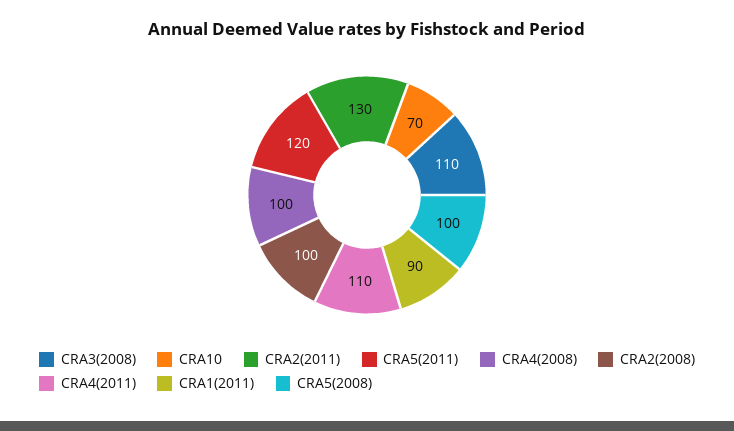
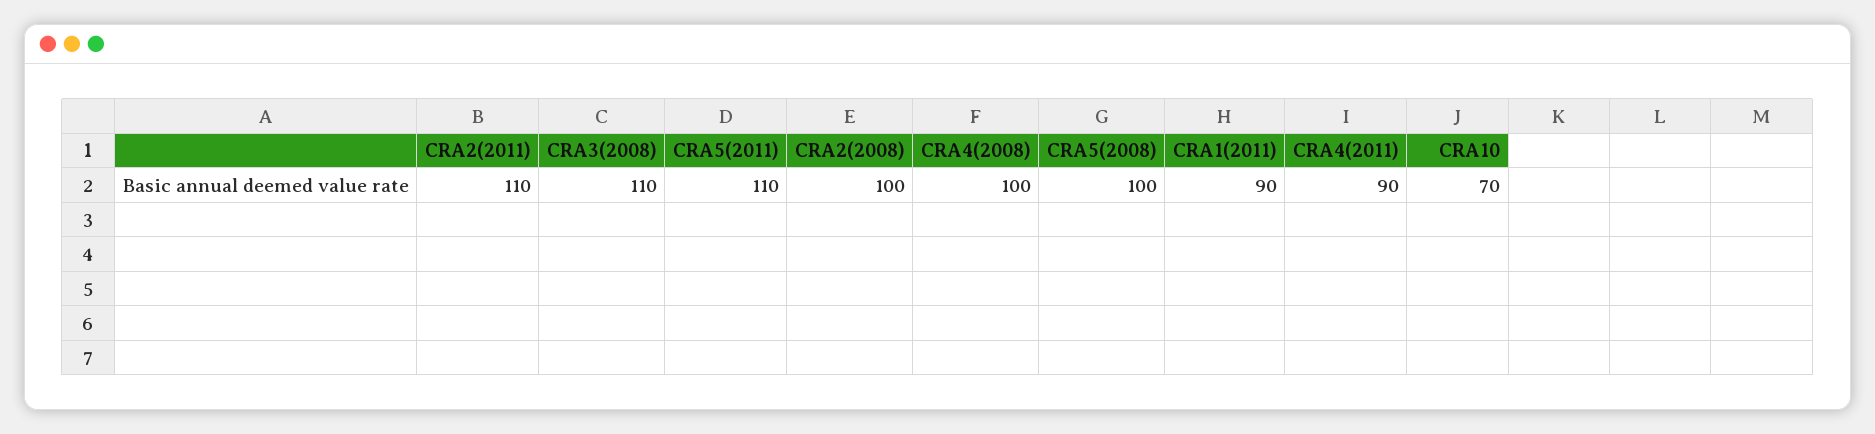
CRA2(2011): 130 -> 110
CRA5(2011): 120 -> 110
CRA4(2011): 110 -> 90

